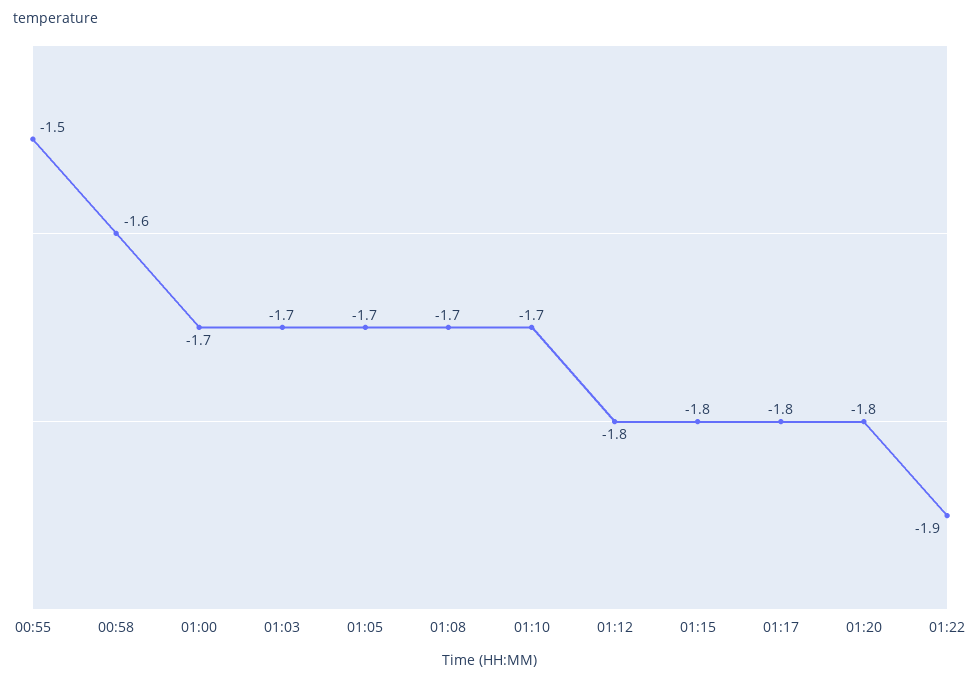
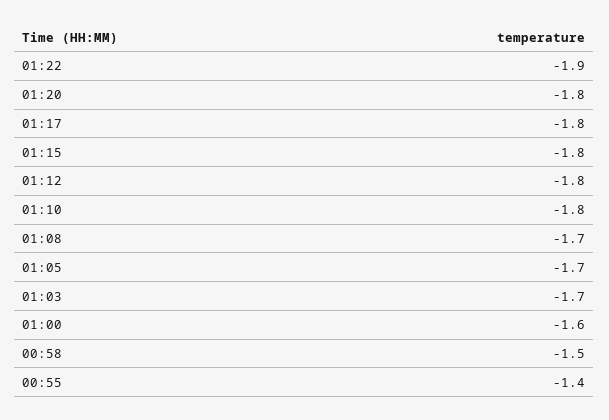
00:55: -1.5 -> -1.4
00:58: -1.6 -> -1.5
01:00: -1.7 -> -1.6
01:10: -1.7 -> -1.8

